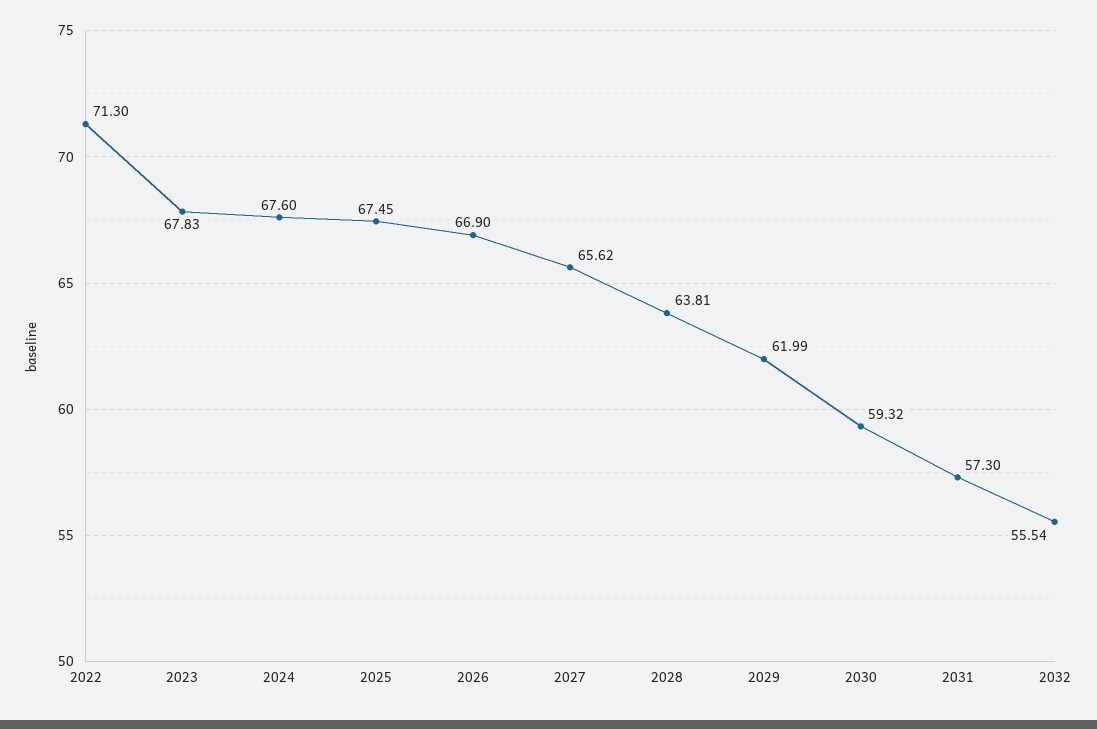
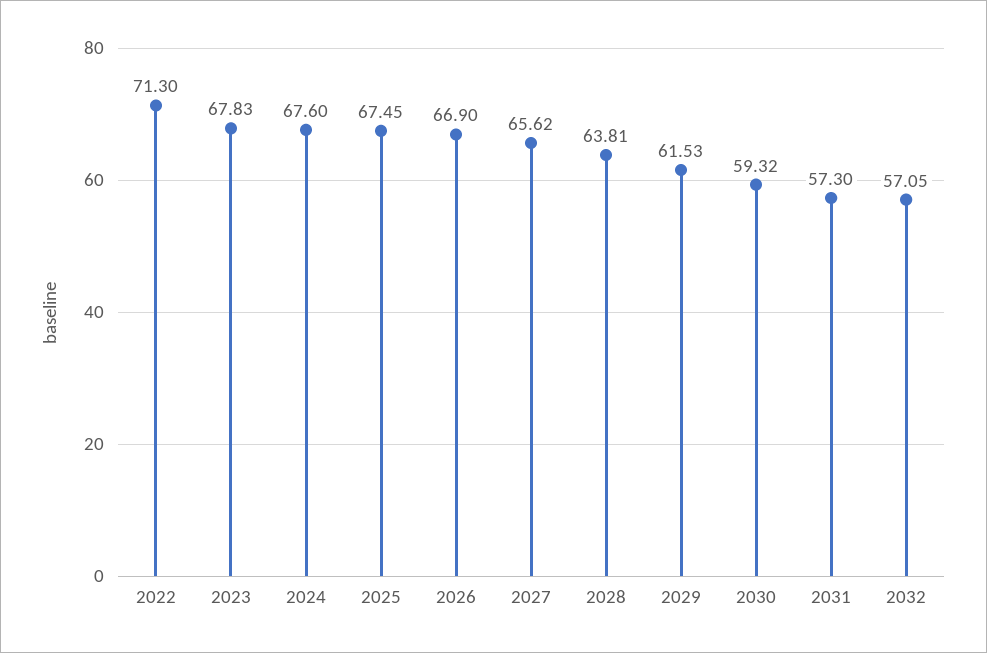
2029: 61.99 -> 61.53
2032: 55.54 -> 57.05

